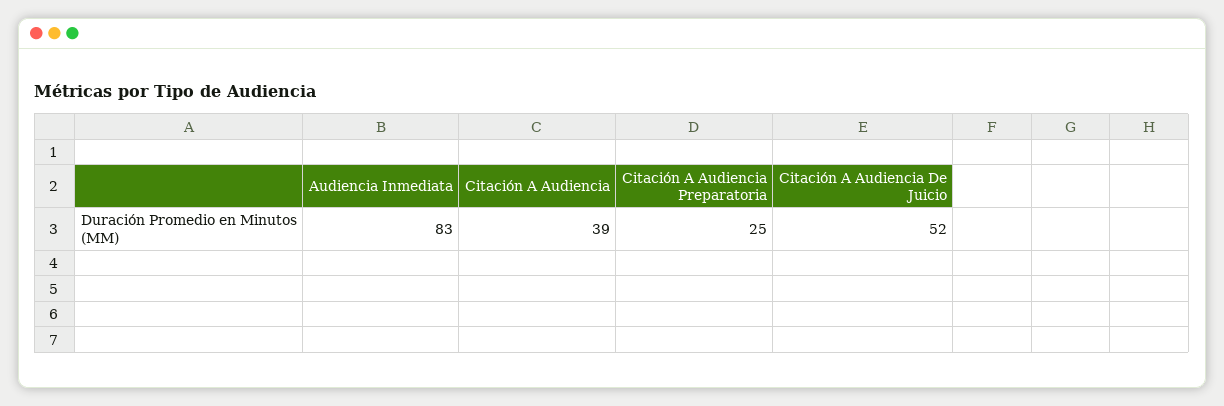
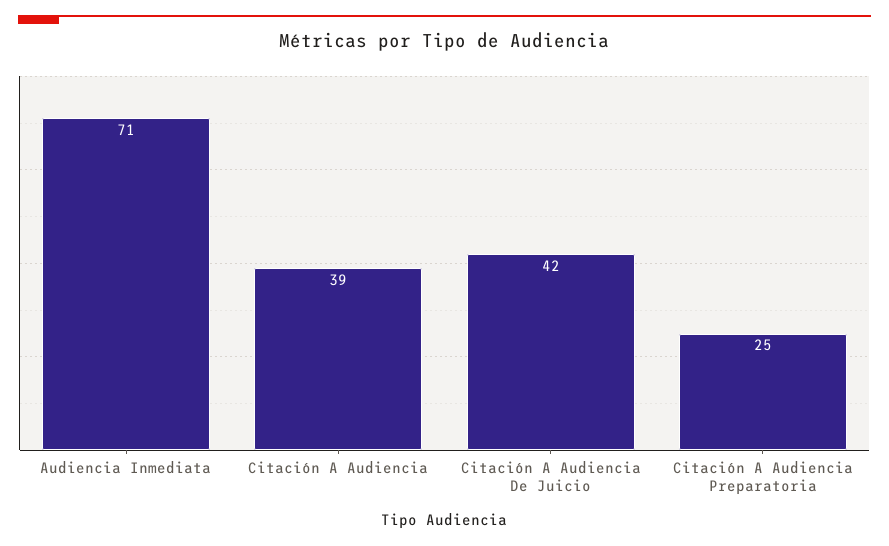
Audiencia Inmediata: 83 -> 71
Citación A Audiencia De Juicio: 52 -> 42

